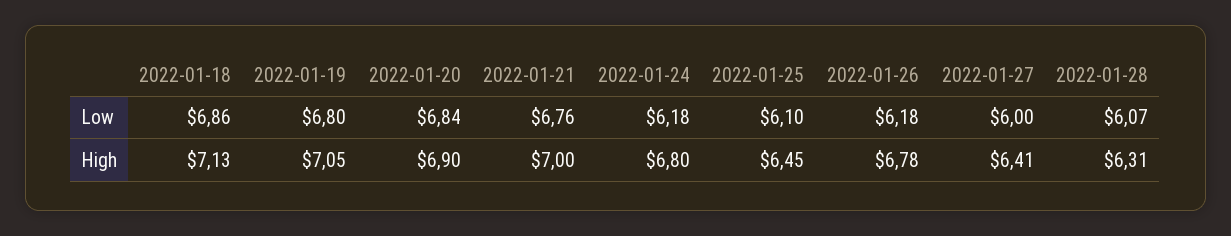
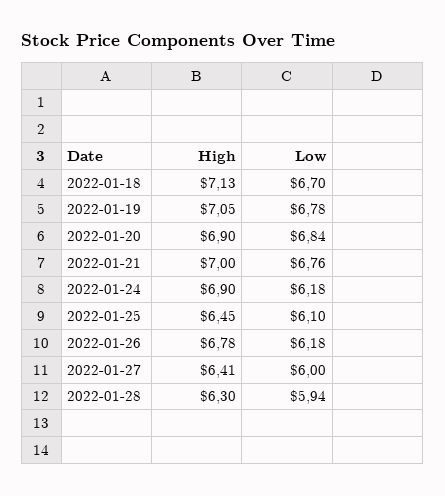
2022-01-18, Low: 6.86 -> 6.7
2022-01-19, Low: 6.8 -> 6.78
2022-01-28, Low: 6.07 -> 5.94
2022-01-24, High: 6.8 -> 6.9
2022-01-28, High: 6.31 -> 6.3

